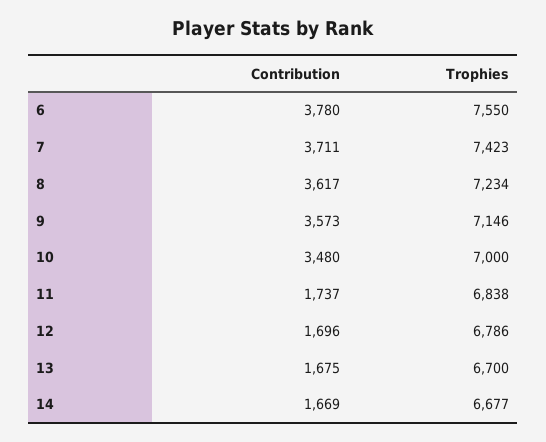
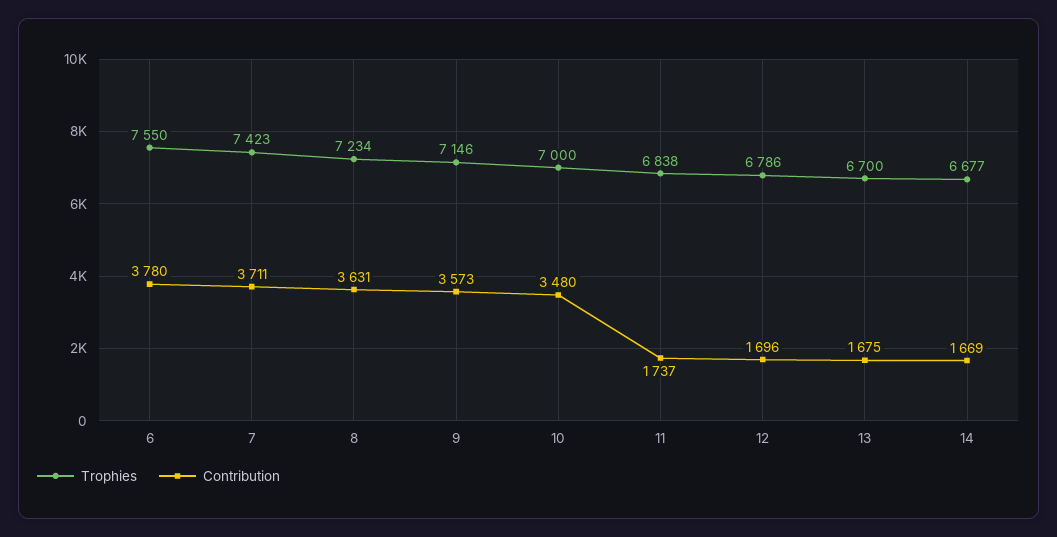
Contribution, 8: 3617 -> 3631

